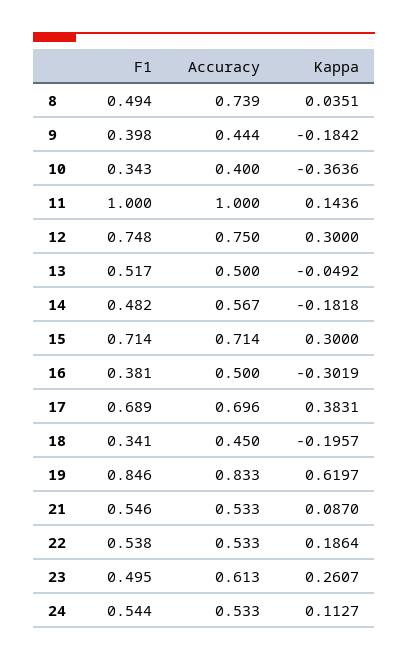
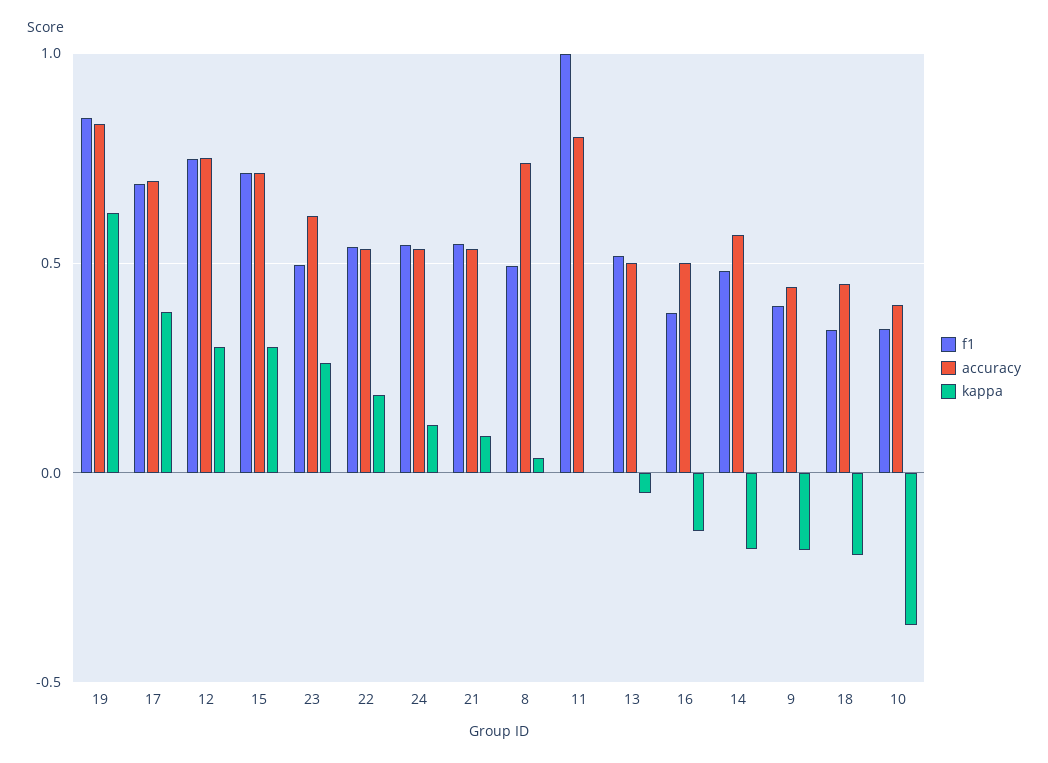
Accuracy, 11: 1 -> 0.8
Kappa, 11: 0.1436 -> 0
Kappa, 16: -0.3019 -> -0.15

